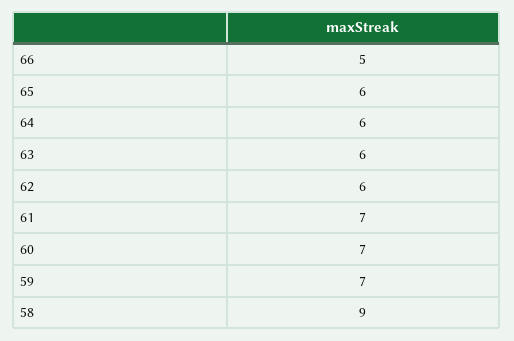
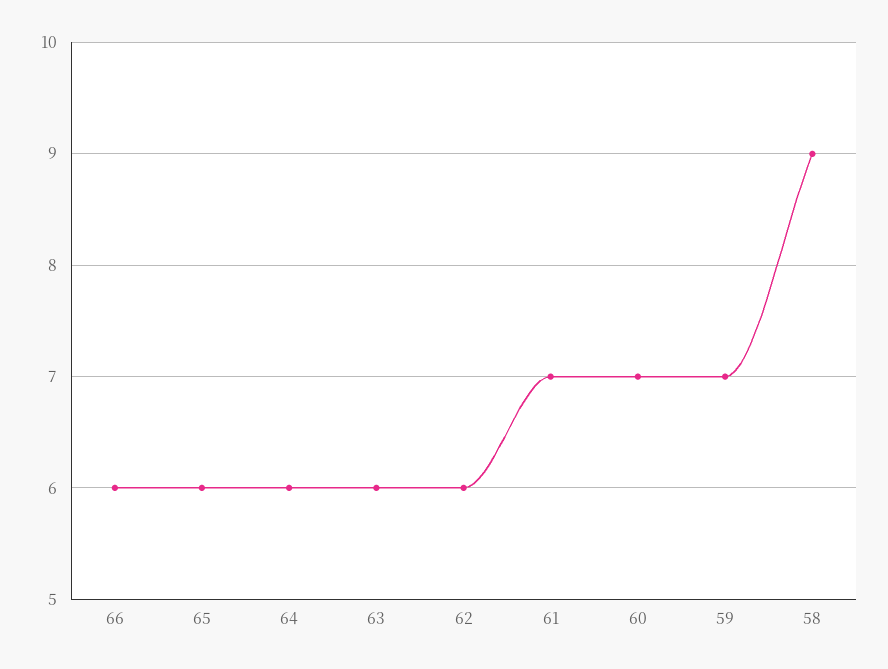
66: 5 -> 6

